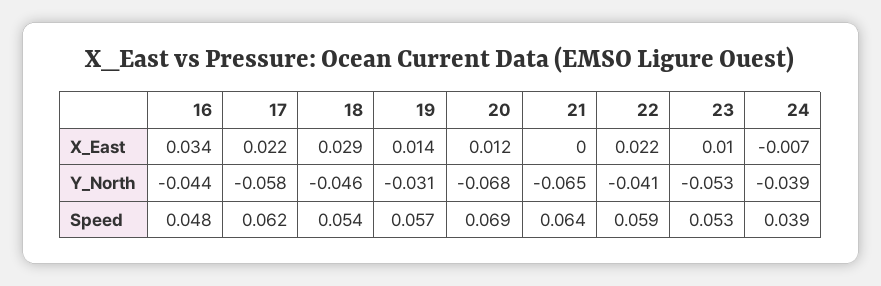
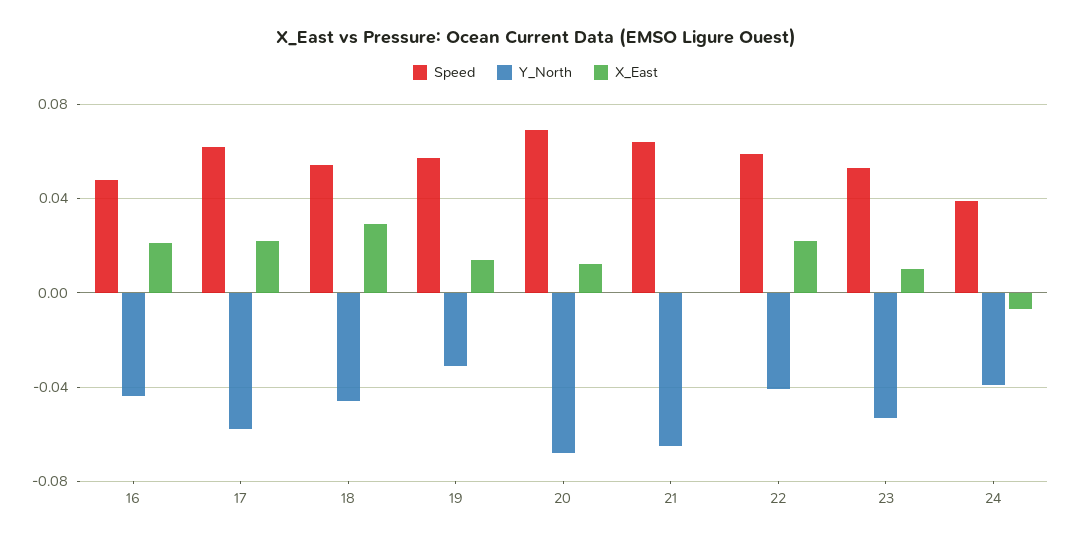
X_East, 16: 0.034 -> 0.02

